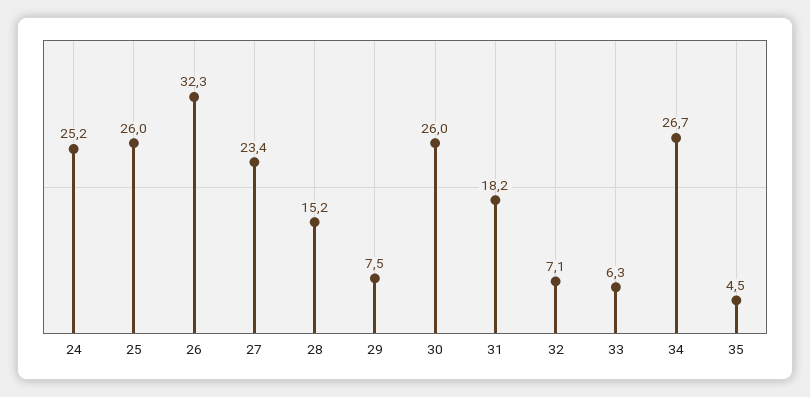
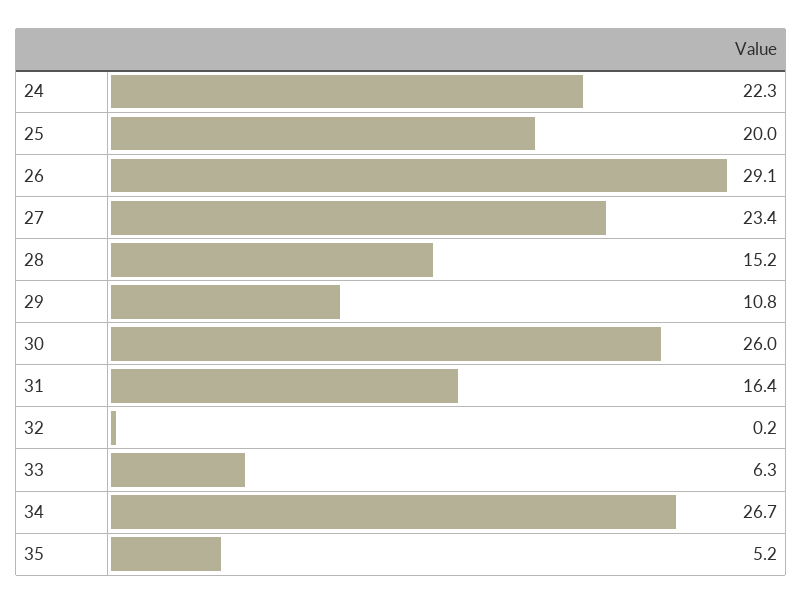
24: 25.2 -> 22.3
25: 26 -> 20
26: 32.3 -> 29.1
29: 7.5 -> 10.8
31: 18.2 -> 16.4
32: 7.1 -> 0.2
35: 4.5 -> 5.2

